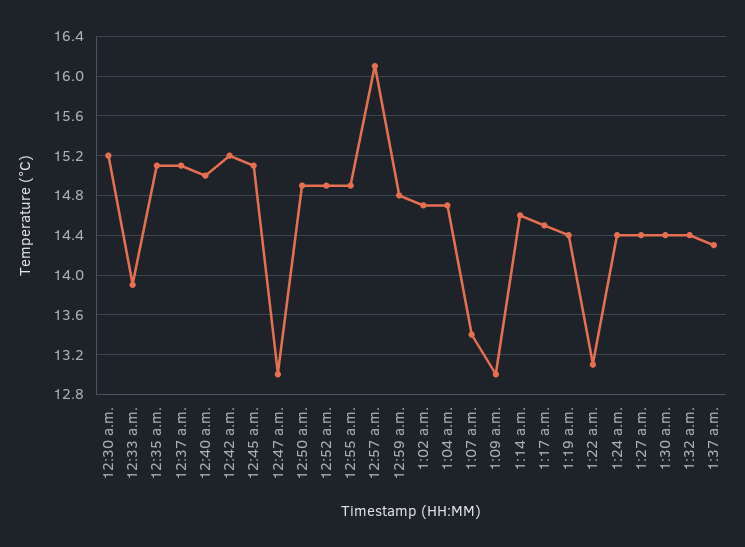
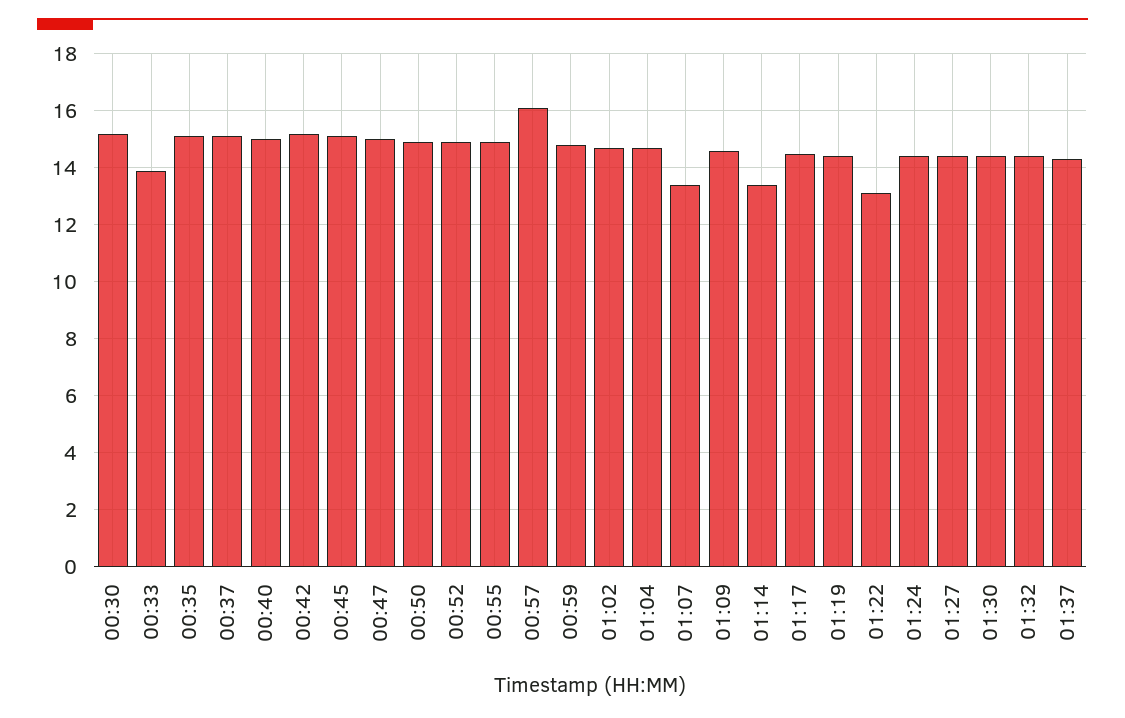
12:47 a.m.: 13 -> 15
1:09 a.m.: 13 -> 14.5
1:14 a.m.: 14.6 -> 13.5

